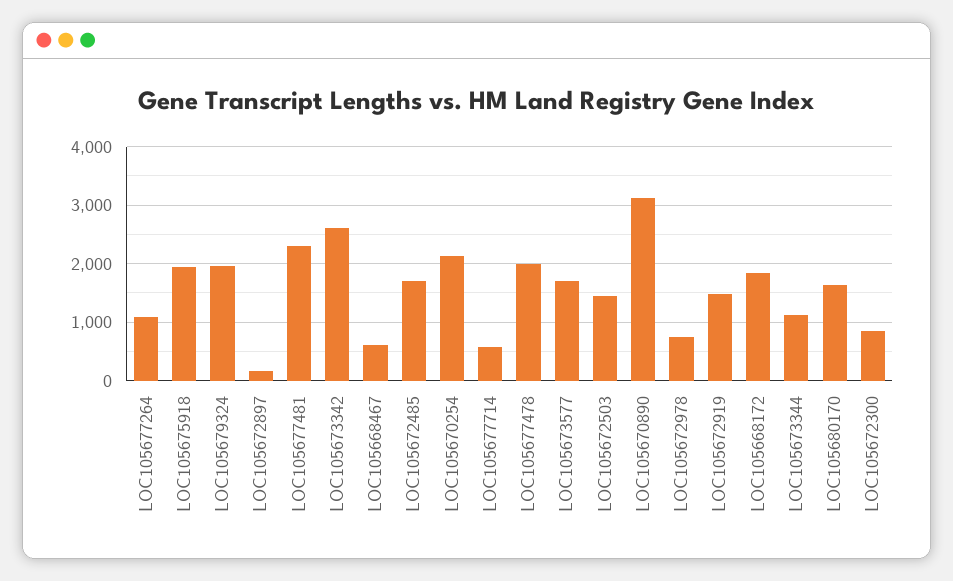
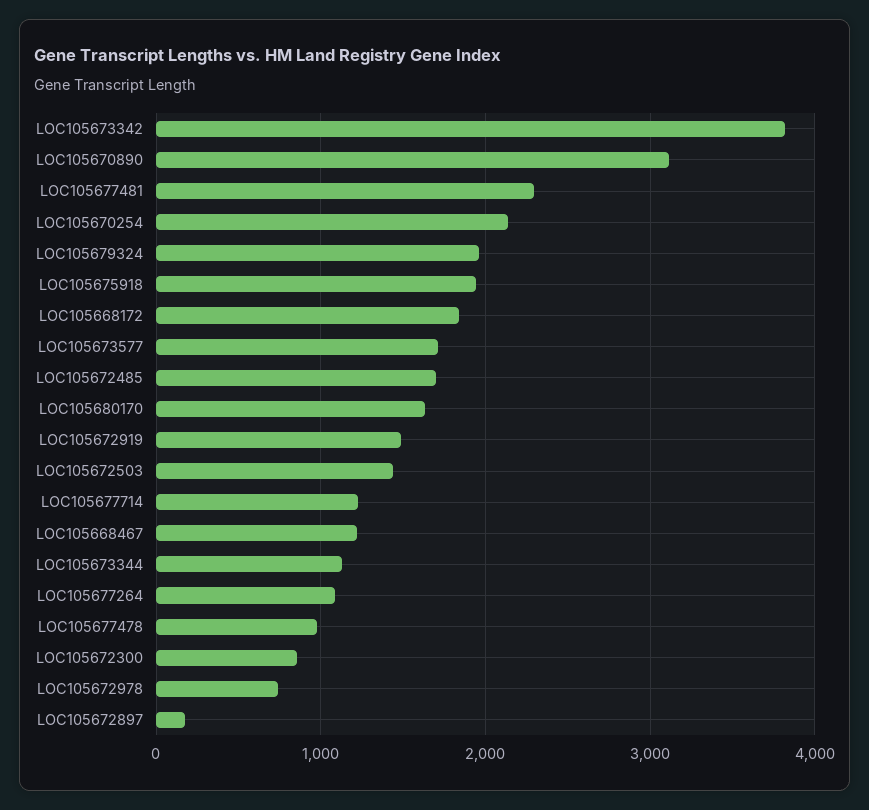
LOC105673342: 2600 -> 3800
LOC105668467: 600 -> 1200
LOC105677714: 600 -> 1200
LOC105677478: 2000 -> 1000

